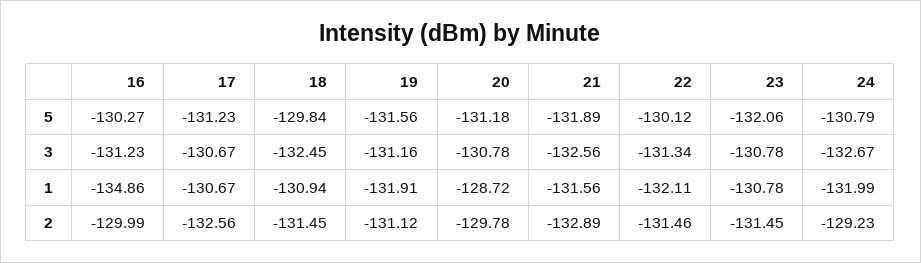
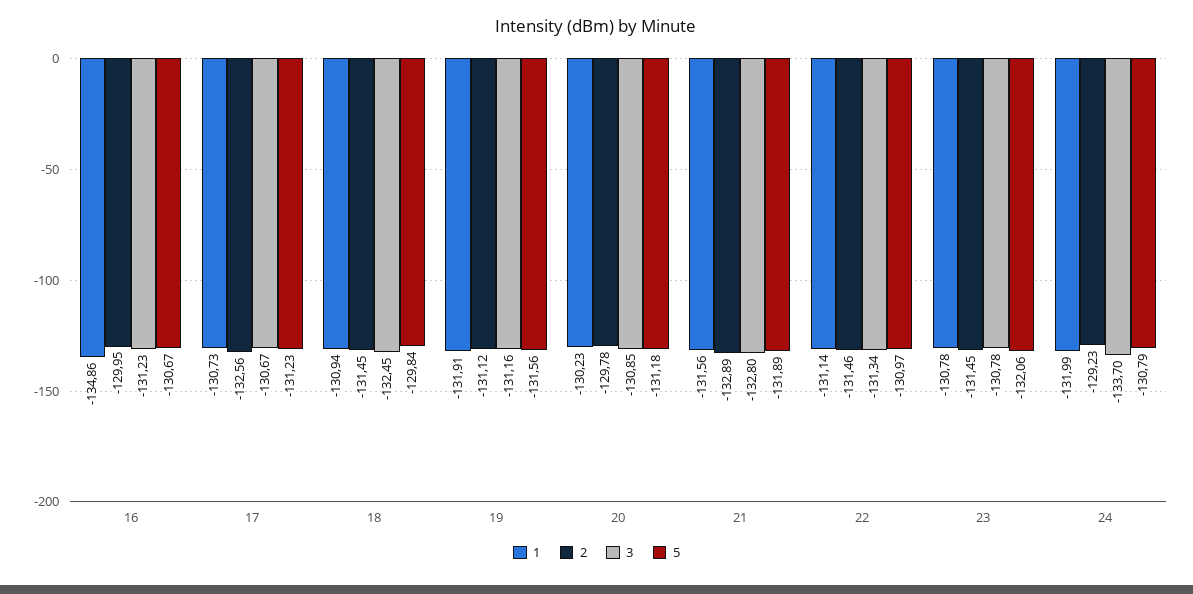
5, 16: -130.27 -> -130.67
5, 22: -130.12 -> -130.97
3, 20: -130.78 -> -130.85
3, 21: -132.56 -> -132.8
3, 24: -132.67 -> -133.7
1, 17: -130.67 -> -130.73
1, 20: -128.72 -> -130.23
1, 22: -132.11 -> -131.14
2, 16: -129.99 -> -129.95

